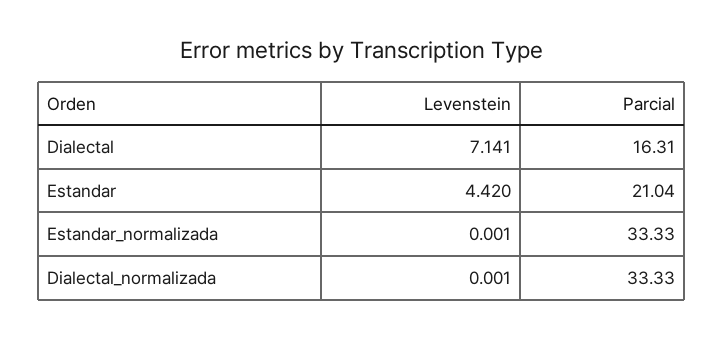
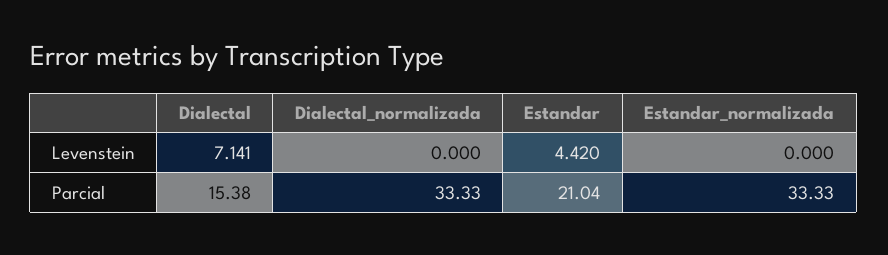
Parcial, Dialectal: 16.31 -> 15.38
Levenstein, Estandar_normalizada: 0.001 -> 0
Levenstein, Dialectal_normalizada: 0.001 -> 0

